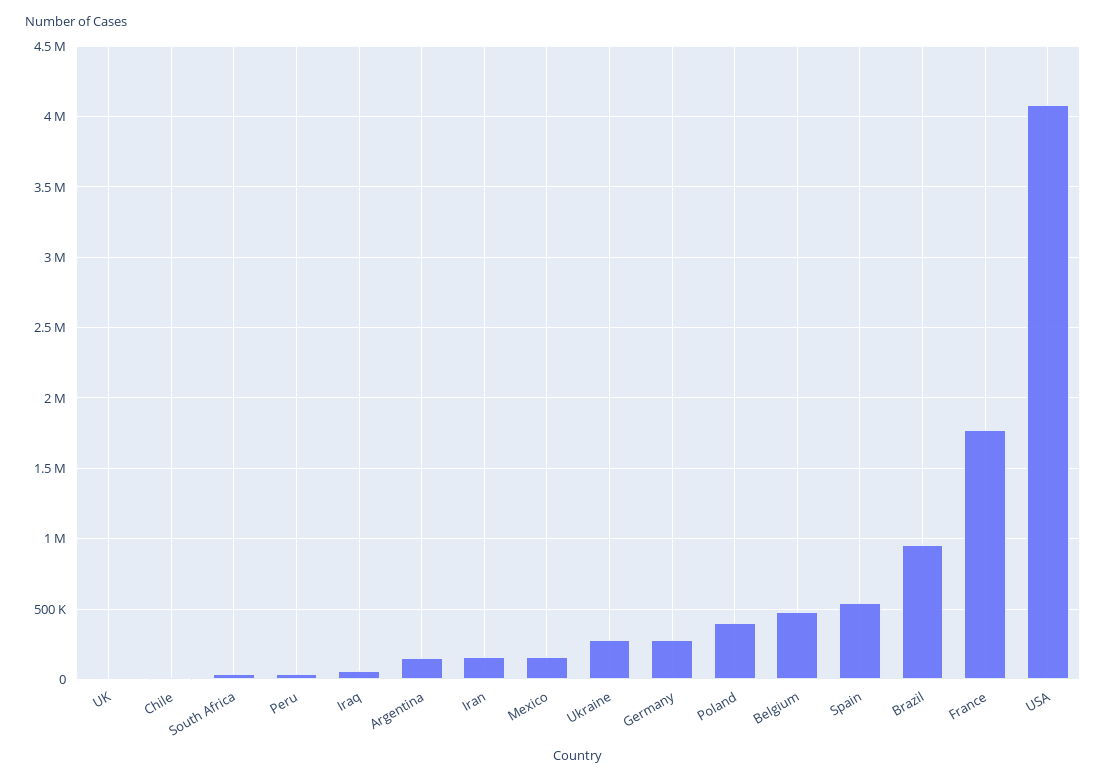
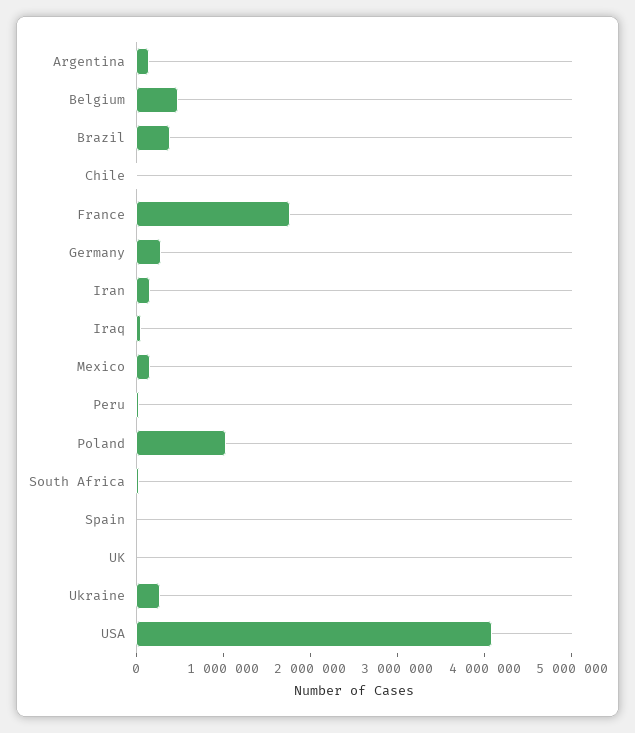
Poland: 400000 -> 1000000
Spain: 550000 -> 0
Brazil: 950000 -> 400000

